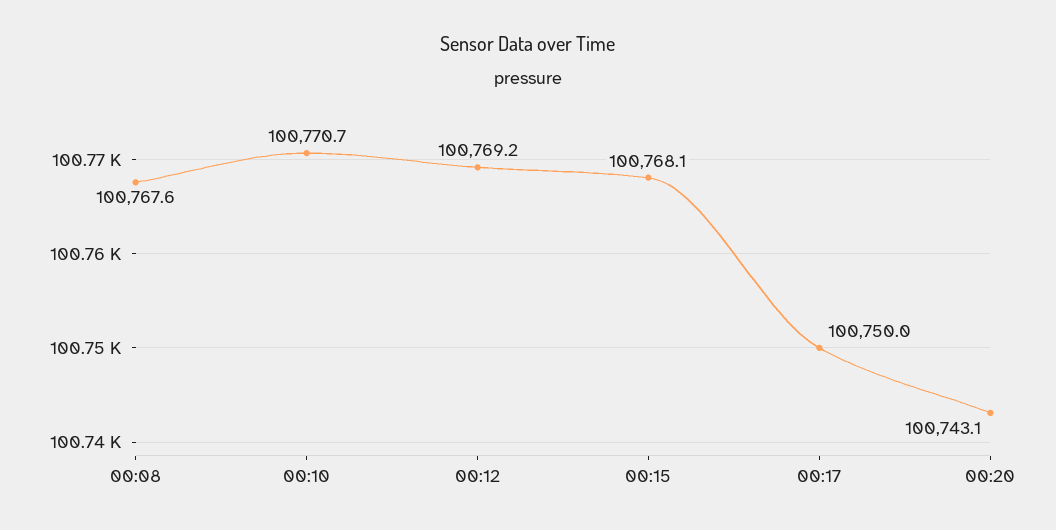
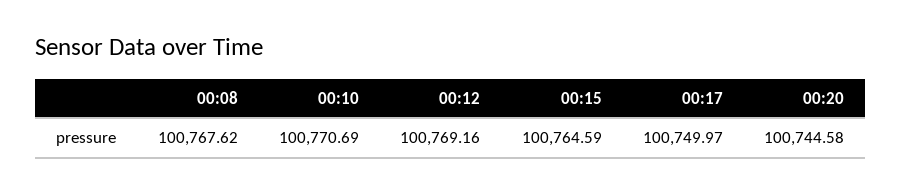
00:15: 100768.1 -> 100764.59
00:20: 100743.1 -> 100744.58

